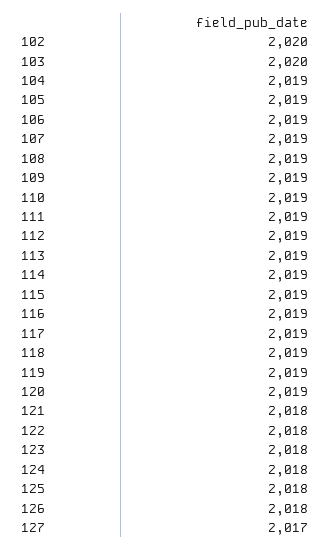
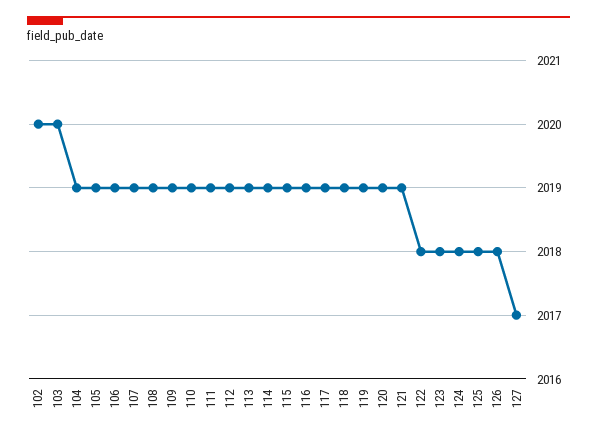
121: 2018 -> 2019

